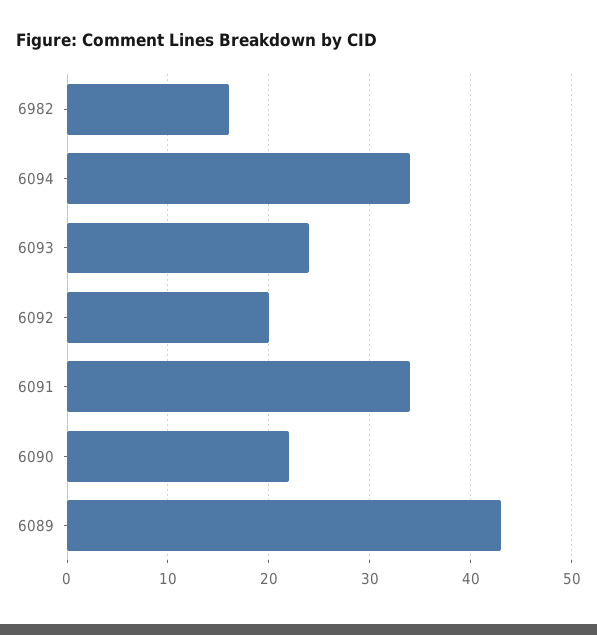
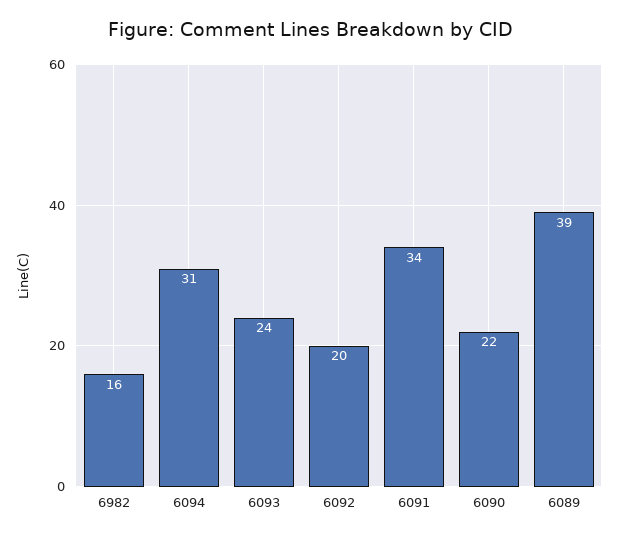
6094: 34 -> 31
6089: 43 -> 39

